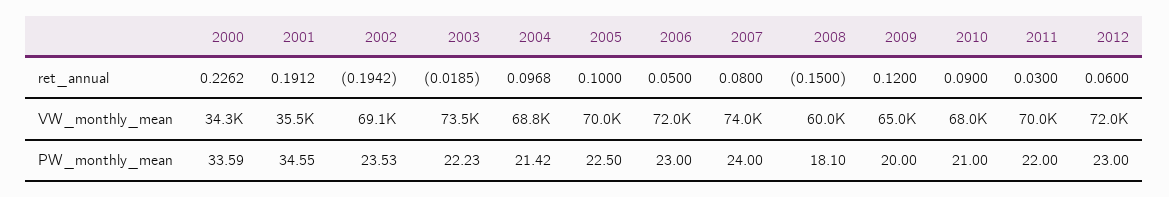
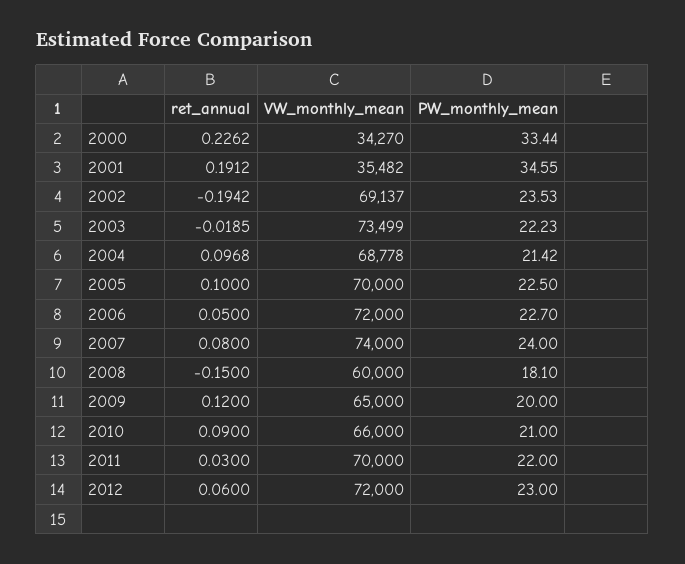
2010, VW_monthly_mean: 68000 -> 66000
2000, PW_monthly_mean: 33.59 -> 33.44
2006, PW_monthly_mean: 23 -> 22.7

